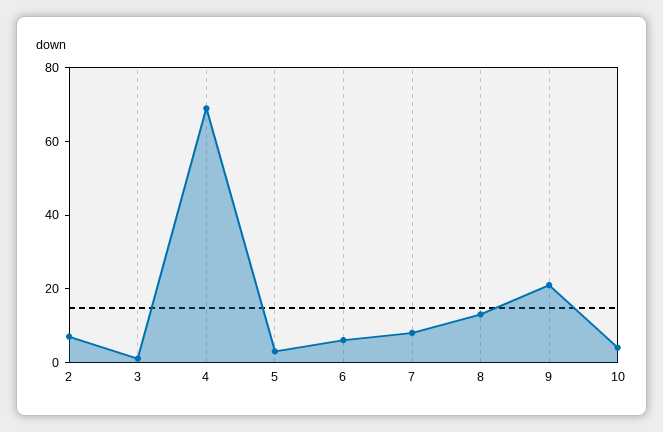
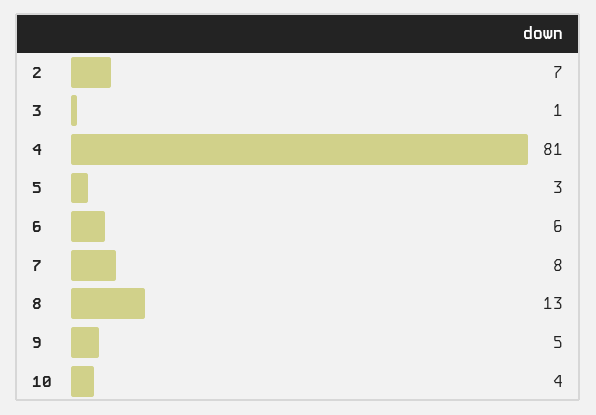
4: 70 -> 81
9: 20 -> 5

